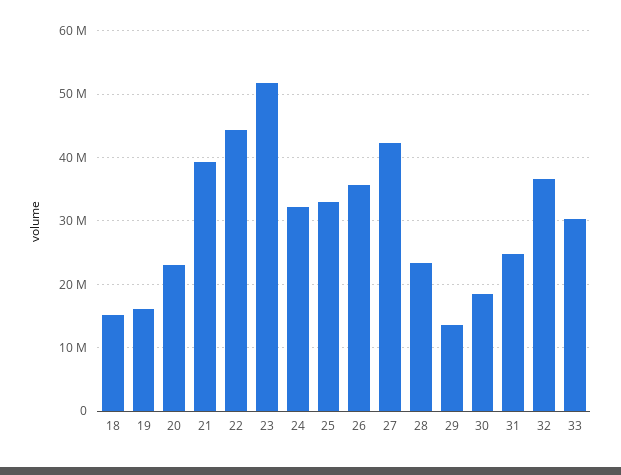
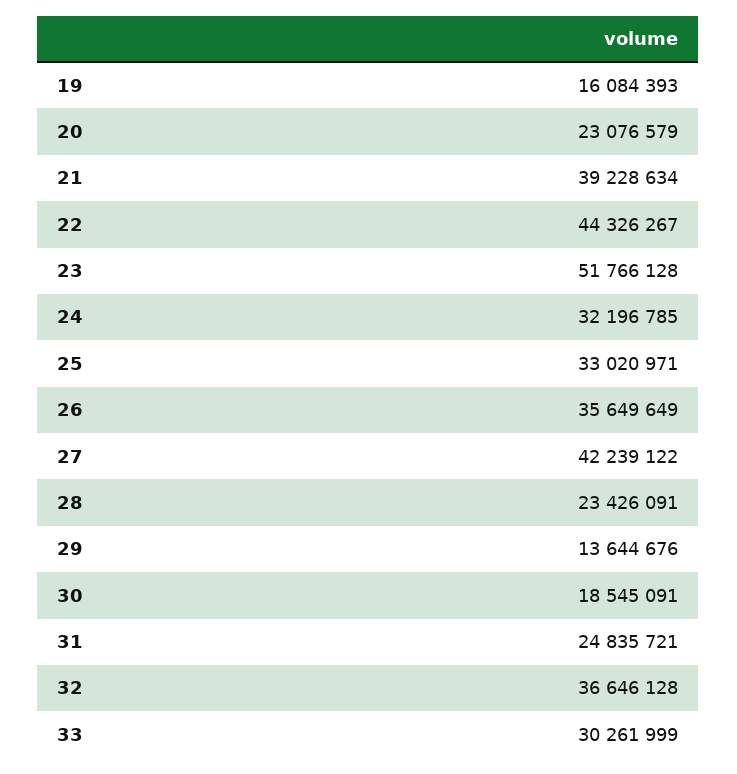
18: 15000000 -> none

